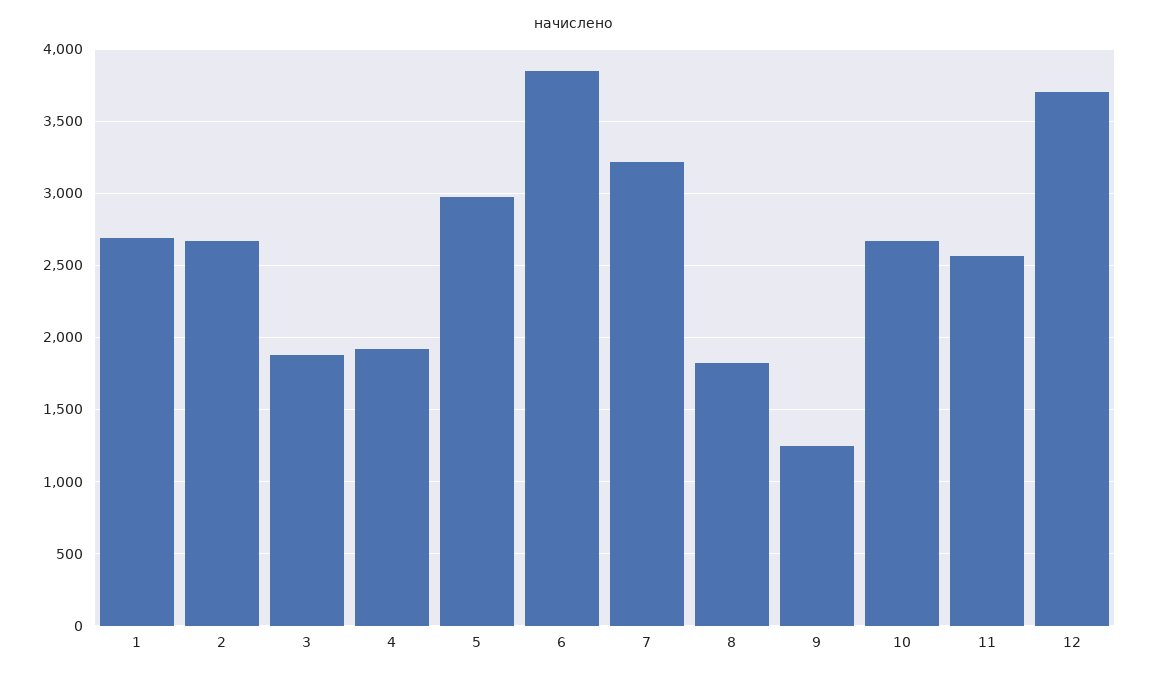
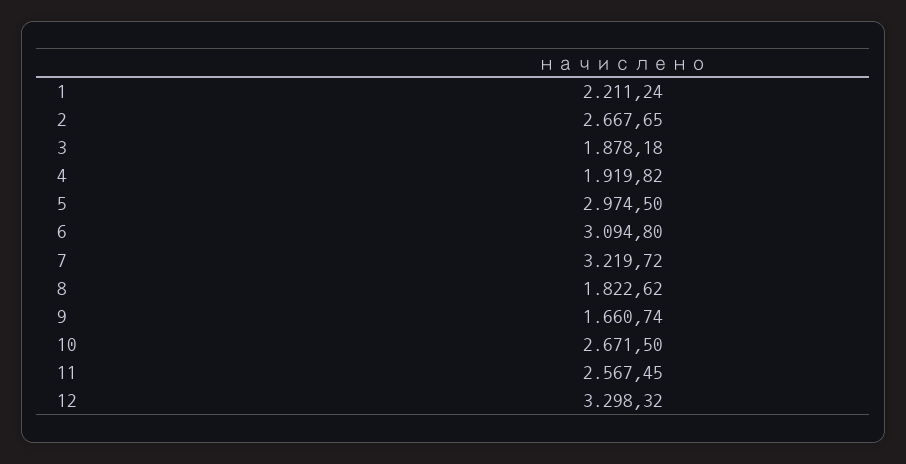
1: 2700 -> 2211.24
6: 3850 -> 3094.8
9: 1250 -> 1660.74
12: 3700 -> 3298.32

